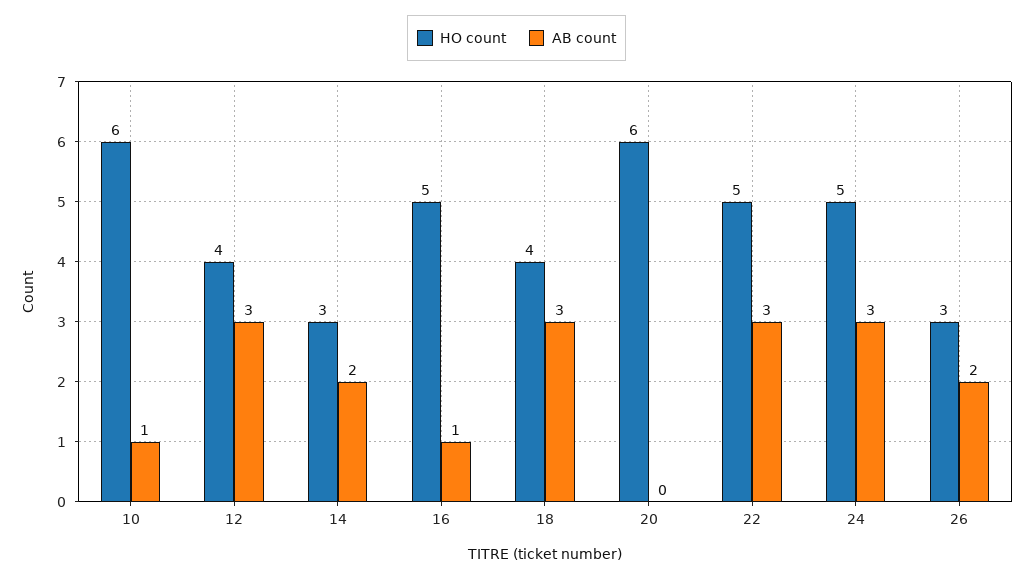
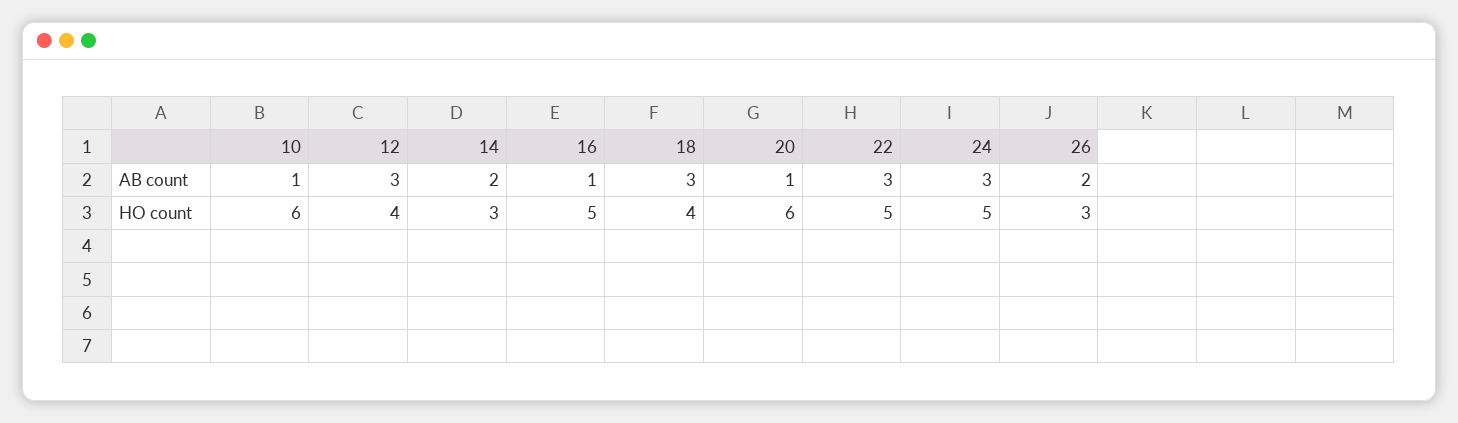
AB count, 20: 0 -> 1

